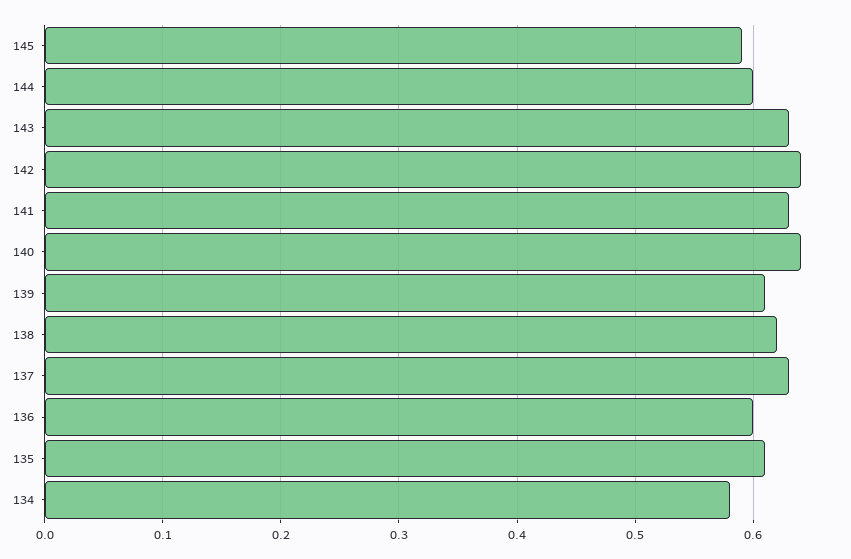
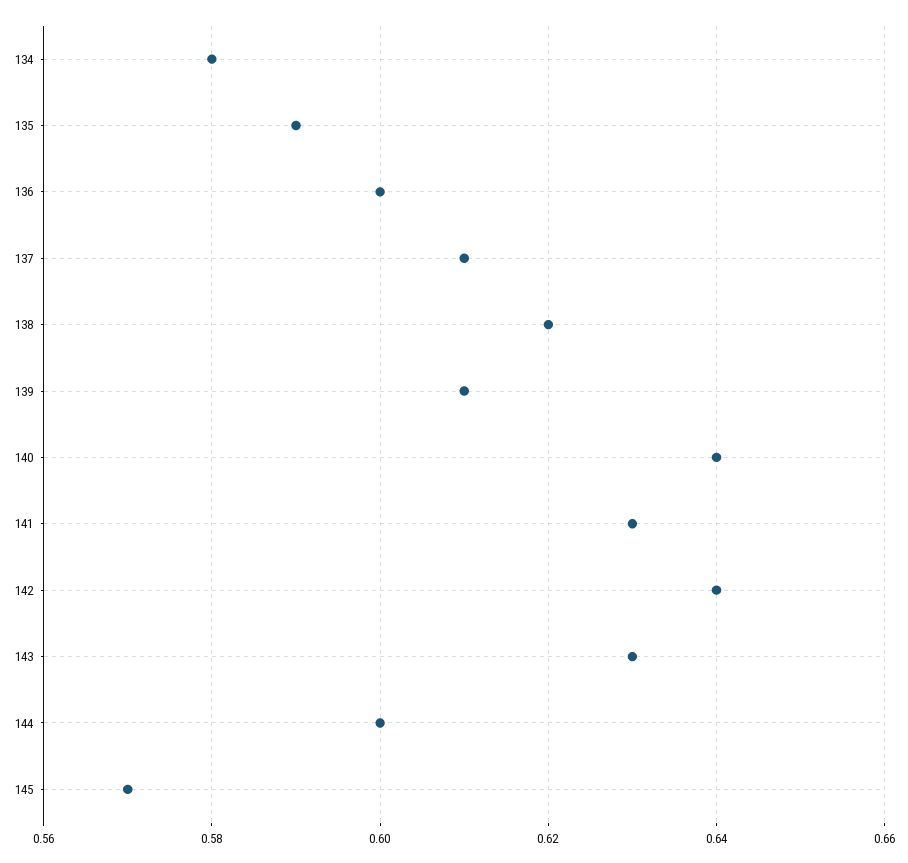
145: 0.59 -> 0.57
137: 0.63 -> 0.61
135: 0.61 -> 0.59

